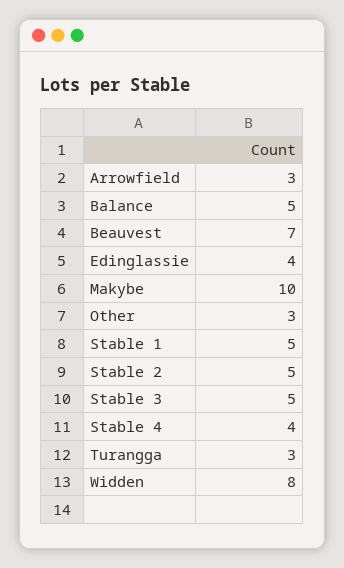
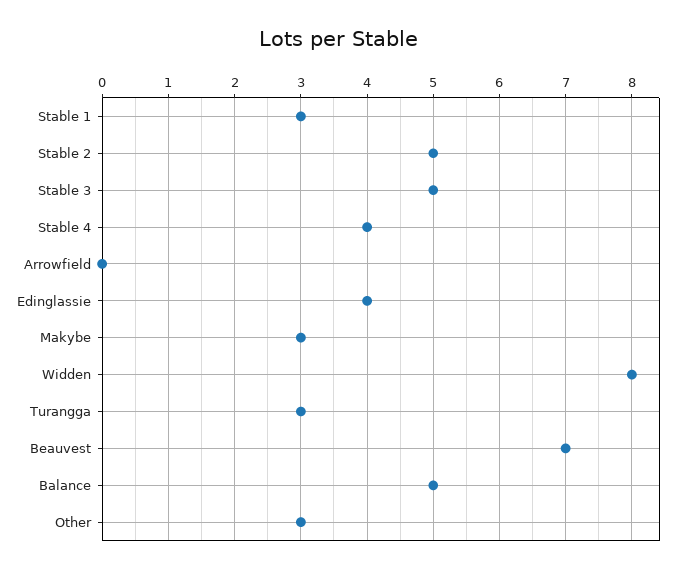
Arrowfield: 3 -> 0
Makybe: 10 -> 3
Stable 1: 5 -> 3

